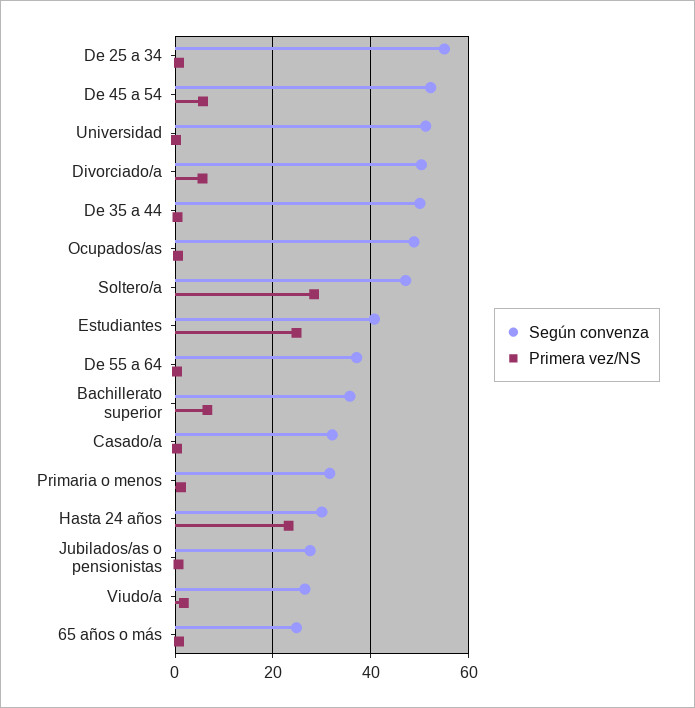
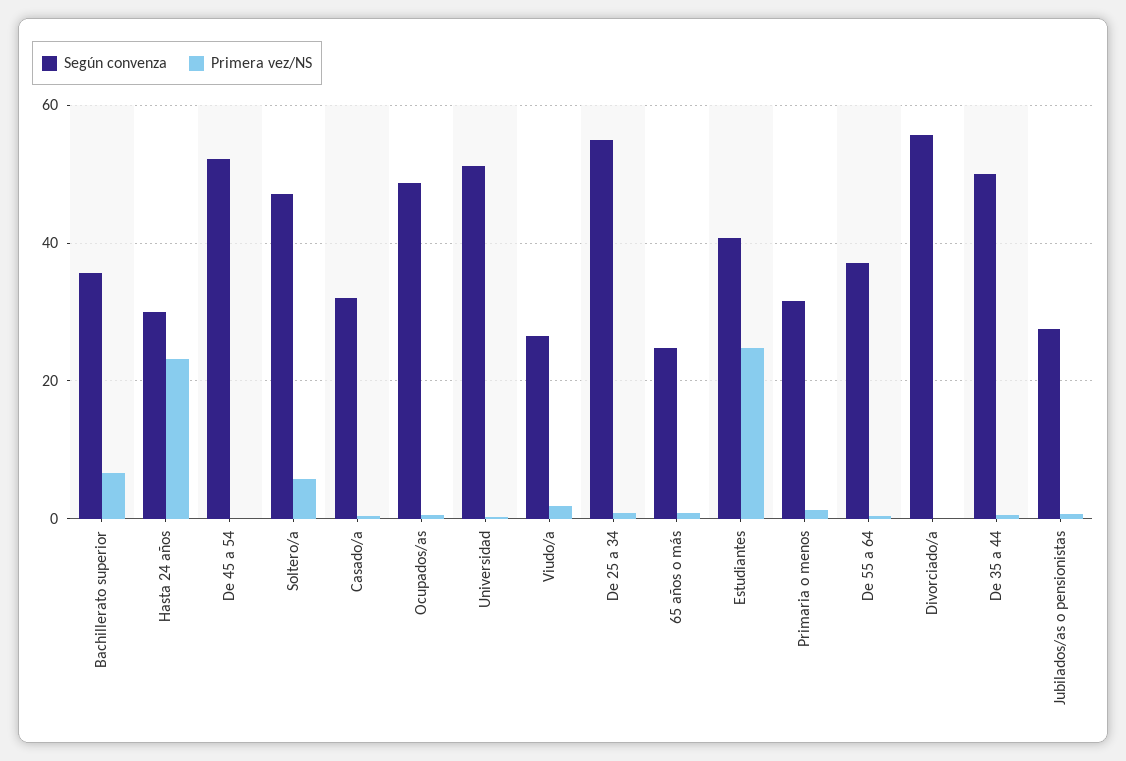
Primera vez/NS, De 45 a 54: 6 -> 0
Según convenza, Divorciado/a: 50 -> 56
Primera vez/NS, Divorciado/a: 6 -> 0
Primera vez/NS, Soltero/a: 28 -> 6

